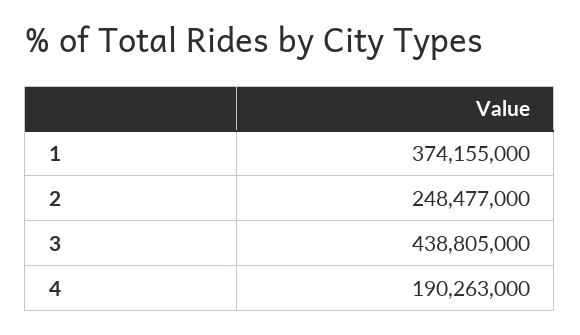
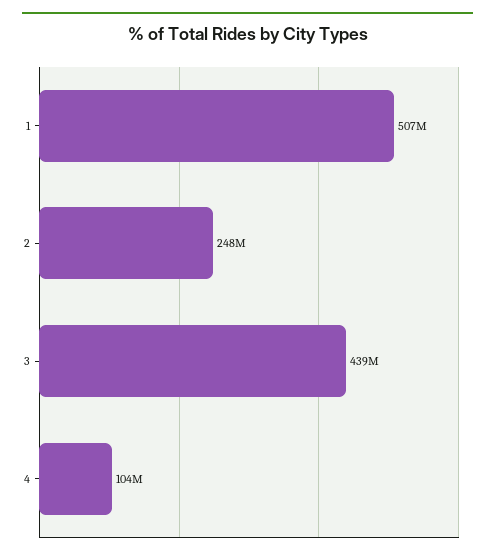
1: 374155000 -> 507000000
4: 190263000 -> 104000000

